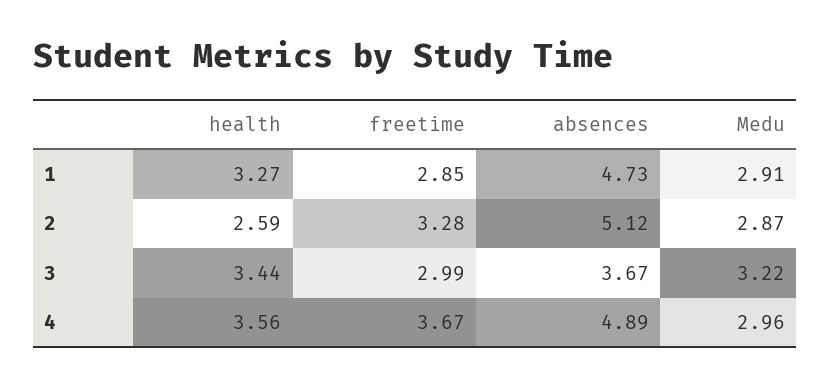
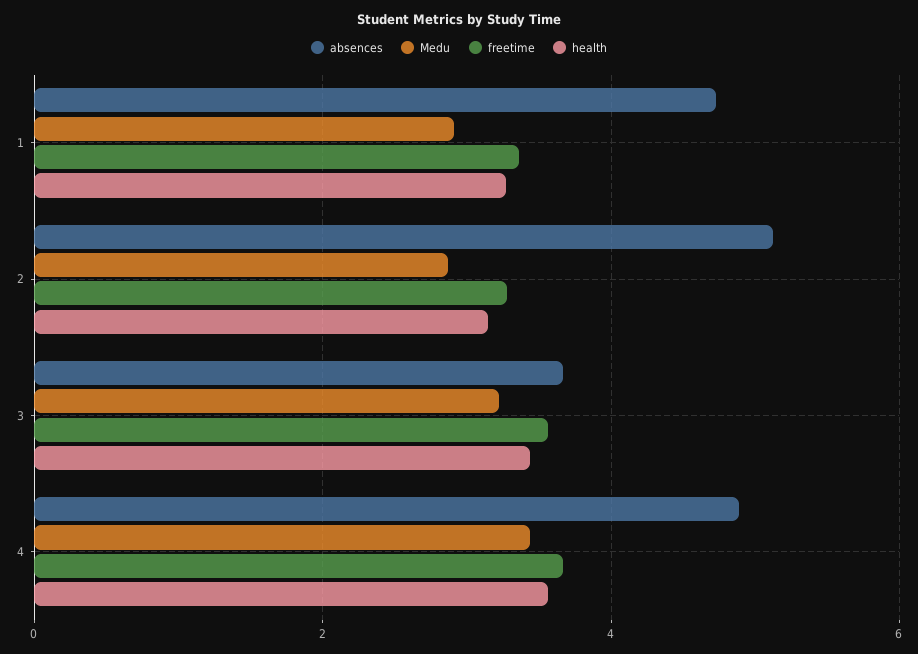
freetime, 1: 2.85 -> 3.4
health, 2: 2.59 -> 3.2
freetime, 3: 2.99 -> 3.6
Medu, 4: 2.96 -> 3.4

